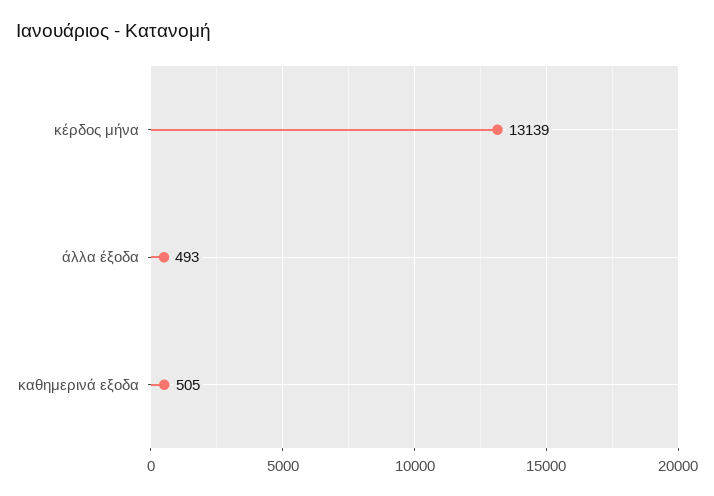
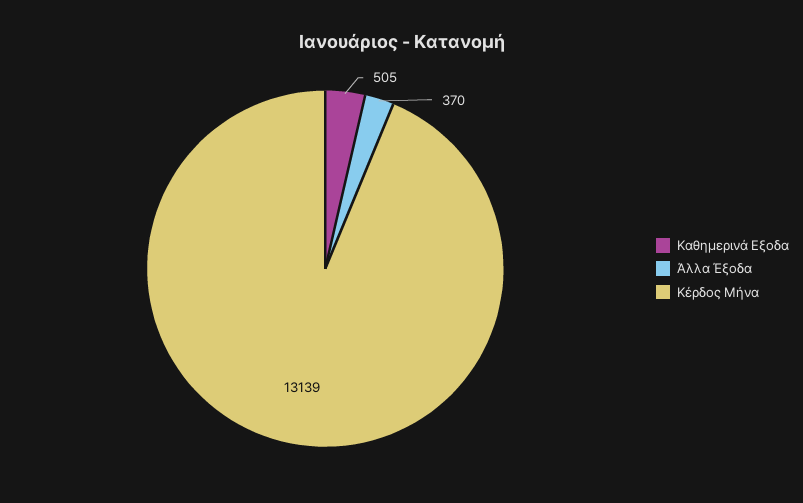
άλλα έξοδα: 493 -> 370

